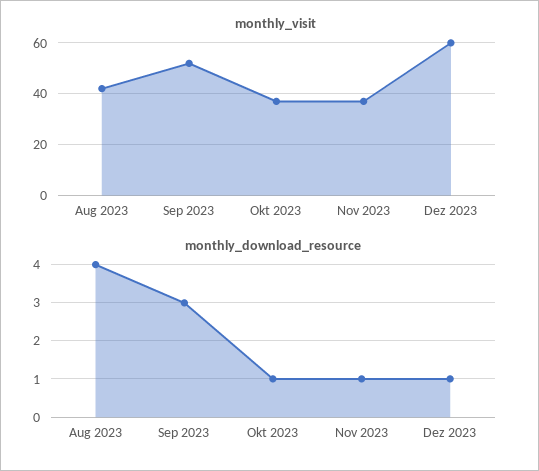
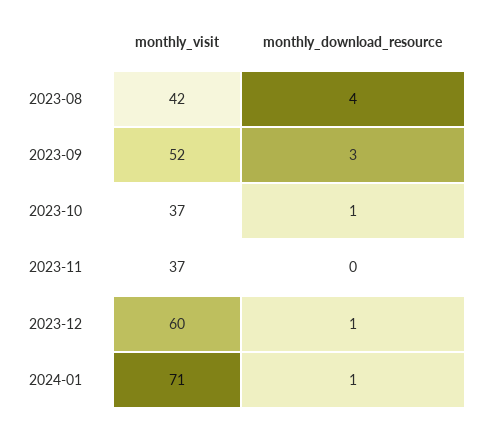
monthly_download_resource, Nov 2023: 1 -> 0
monthly_visit, 2024-01: none -> 71
monthly_download_resource, 2024-01: none -> 1

